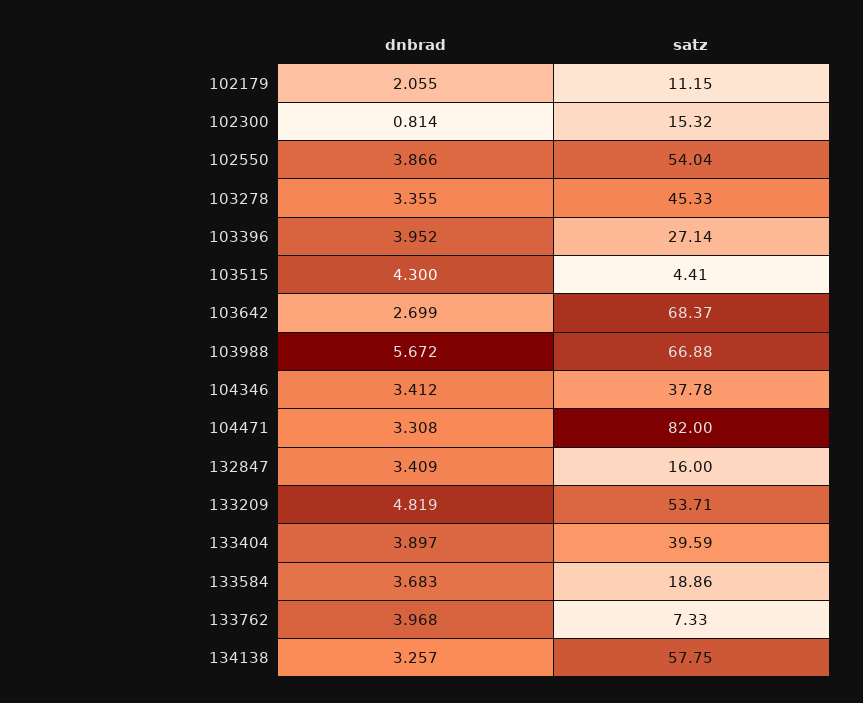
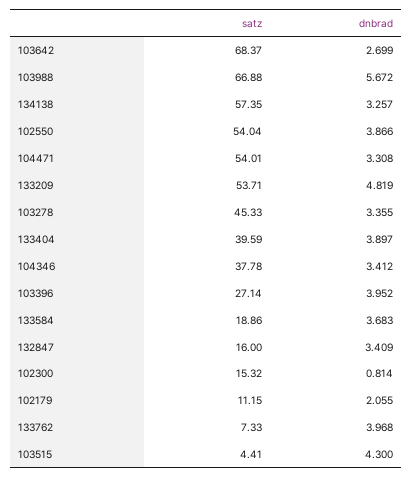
satz, 104471: 82 -> 54.01
satz, 134138: 57.75 -> 57.35

